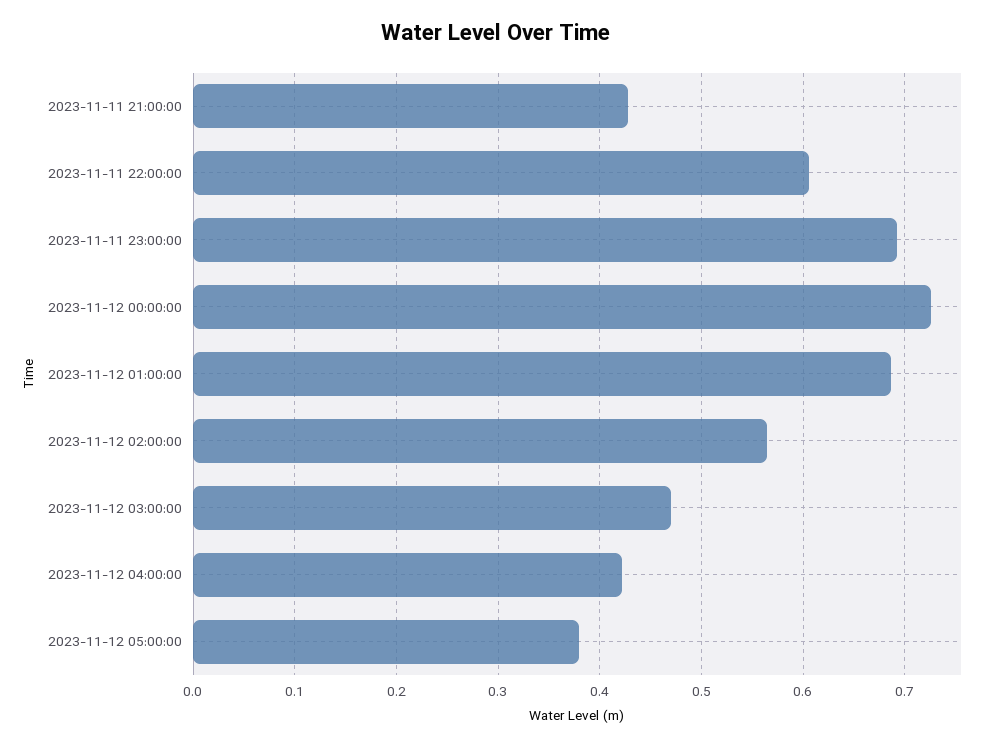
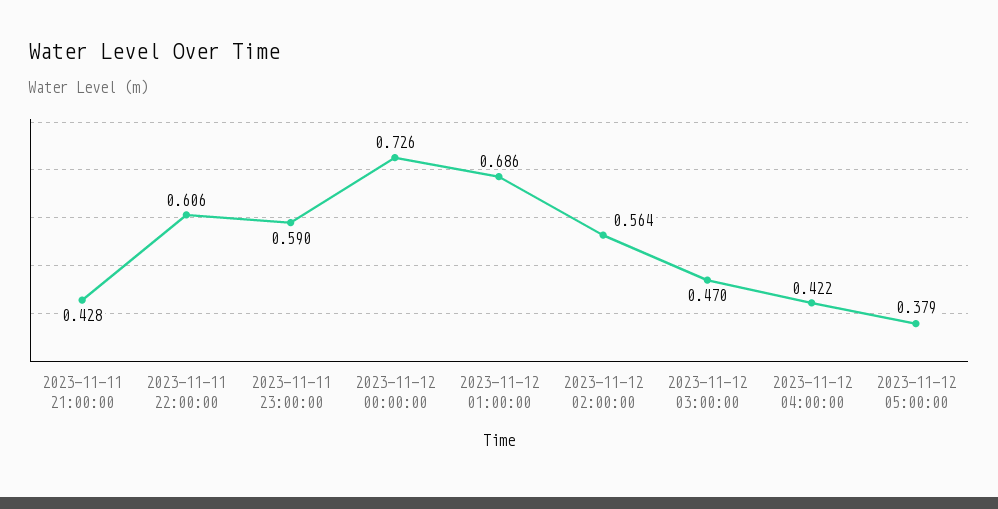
2023-11-11 23:00:00: 0.69 -> 0.59

